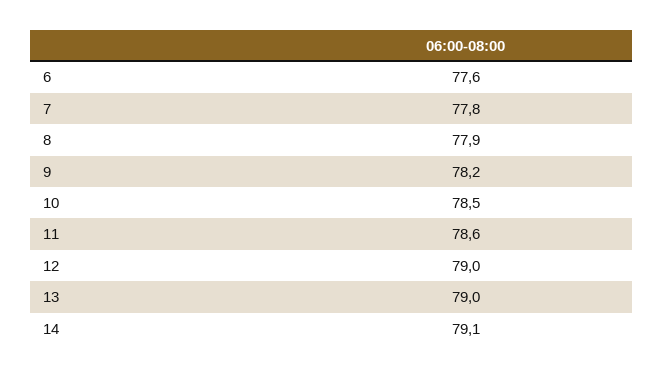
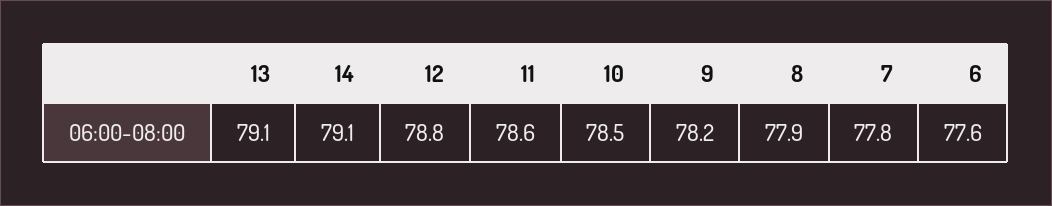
12: 79 -> 78.8
13: 79 -> 79.1

